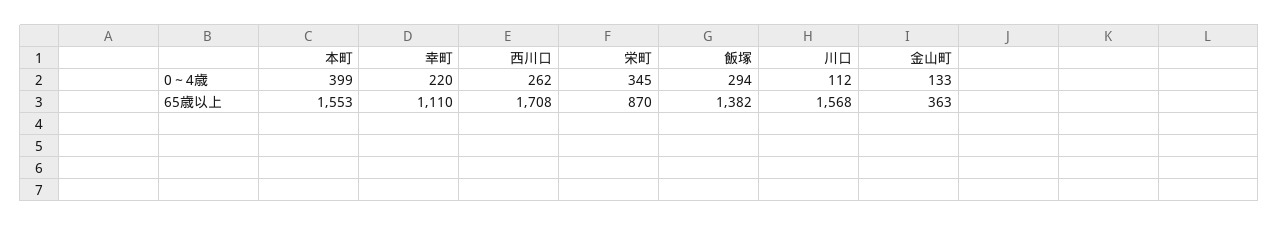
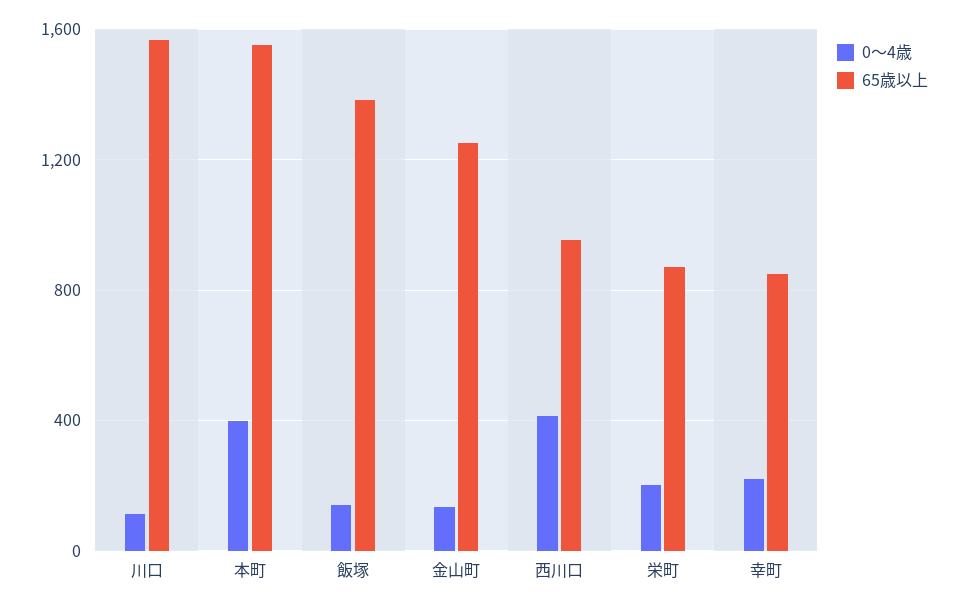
0～4歳, 西川口: 262 -> 400
0～4歳, 栄町: 345 -> 200
0～4歳, 飯塚: 294 -> 150
65歳以上, 幸町: 1110 -> 850
65歳以上, 西川口: 1708 -> 950
65歳以上, 金山町: 363 -> 1250

